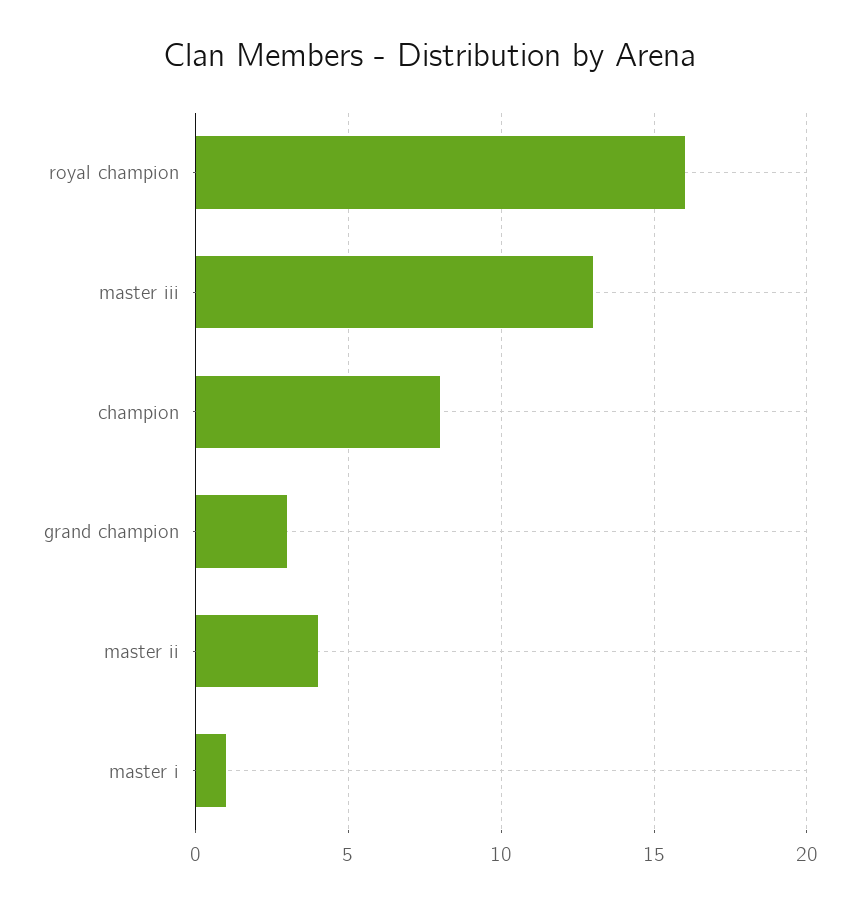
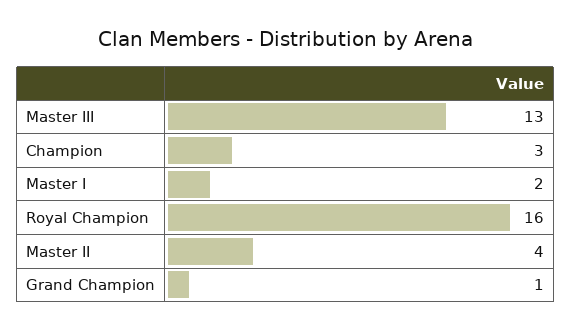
champion: 8 -> 3
grand champion: 3 -> 1
master i: 1 -> 2

